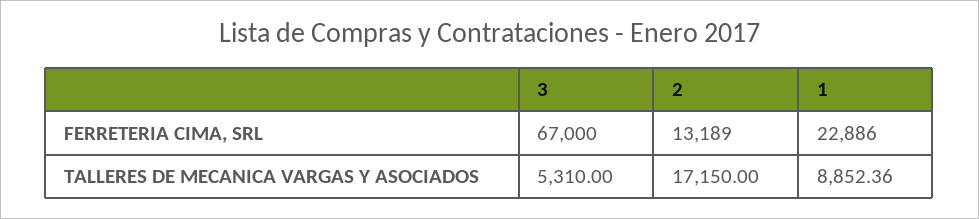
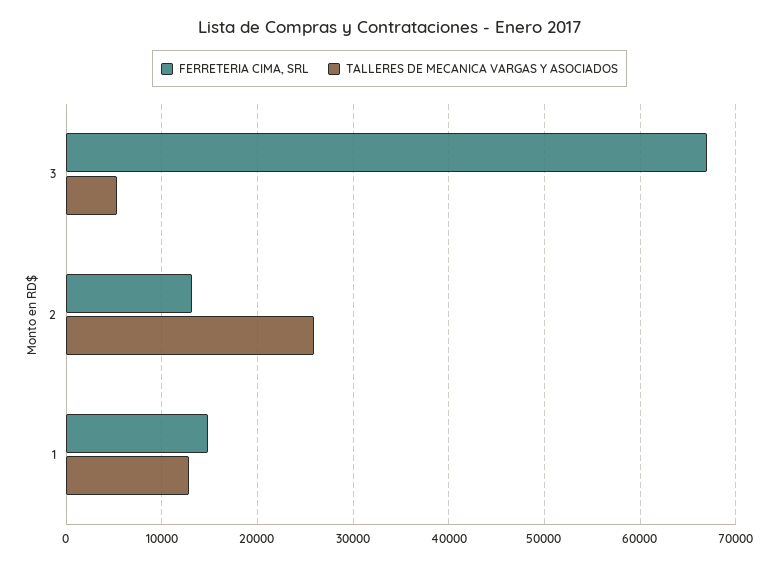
FERRETERIA CIMA, SRL, 1: 22886 -> 15000
TALLERES DE MECANICA VARGAS Y ASOCIADOS, 2: 17150 -> 26000
TALLERES DE MECANICA VARGAS Y ASOCIADOS, 1: 8852.36 -> 13000

